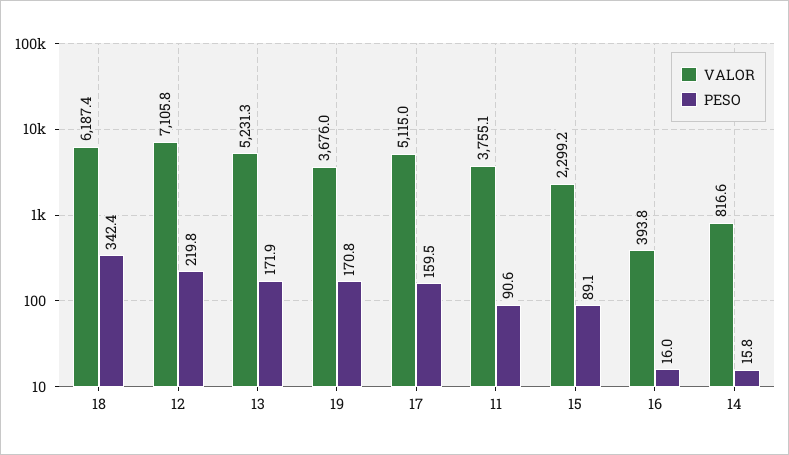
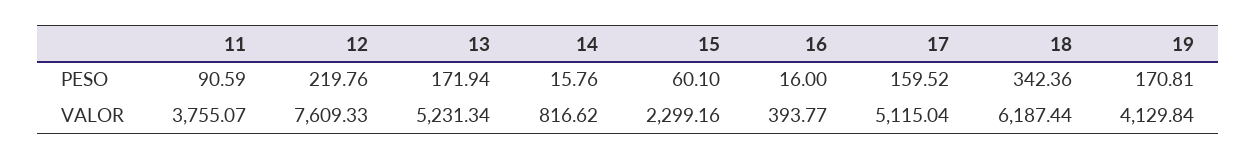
VALOR, 12: 7105.8 -> 7609.33
VALOR, 19: 3676 -> 4129.84
PESO, 15: 89.1 -> 60.1

